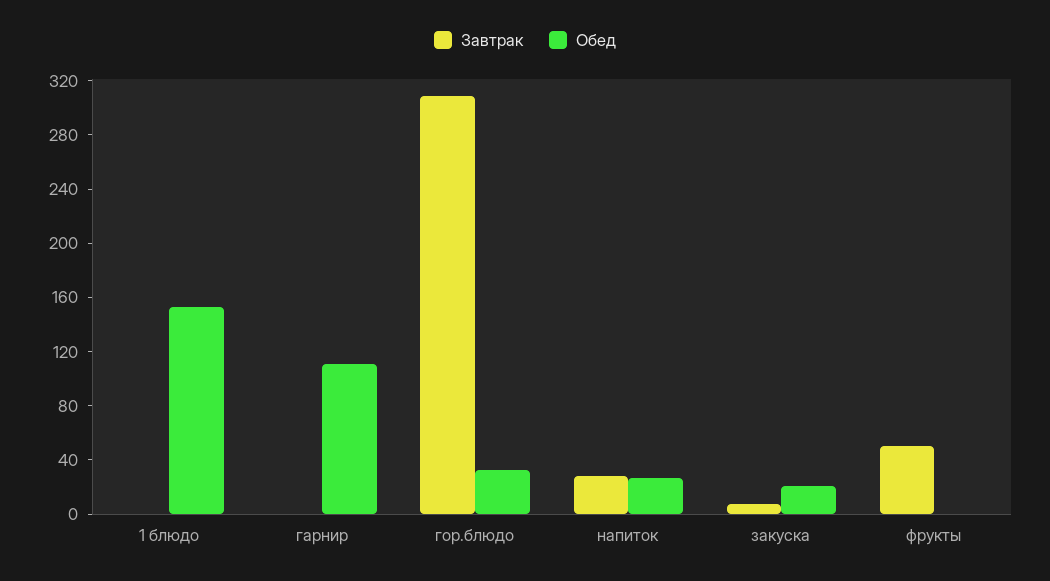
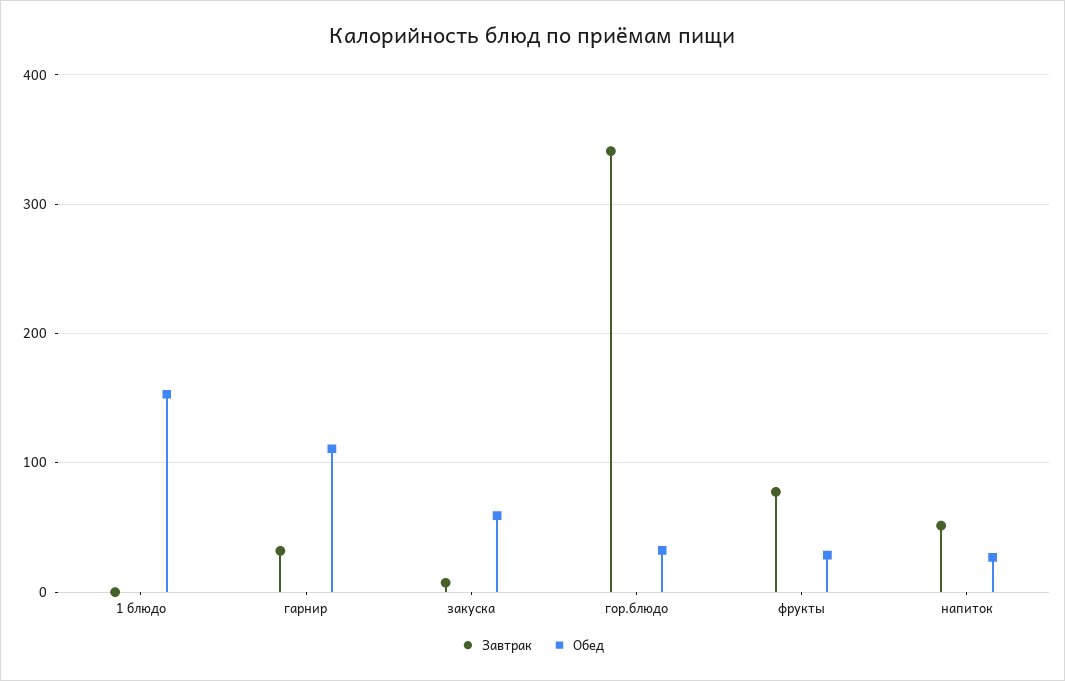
Завтрак, гарнир: 0 -> 30
Завтрак, гор.блюдо: 310 -> 340
Завтрак, напиток: 30 -> 50
Обед, закуска: 20 -> 60
Завтрак, фрукты: 50 -> 80
Обед, фрукты: 0 -> 30

